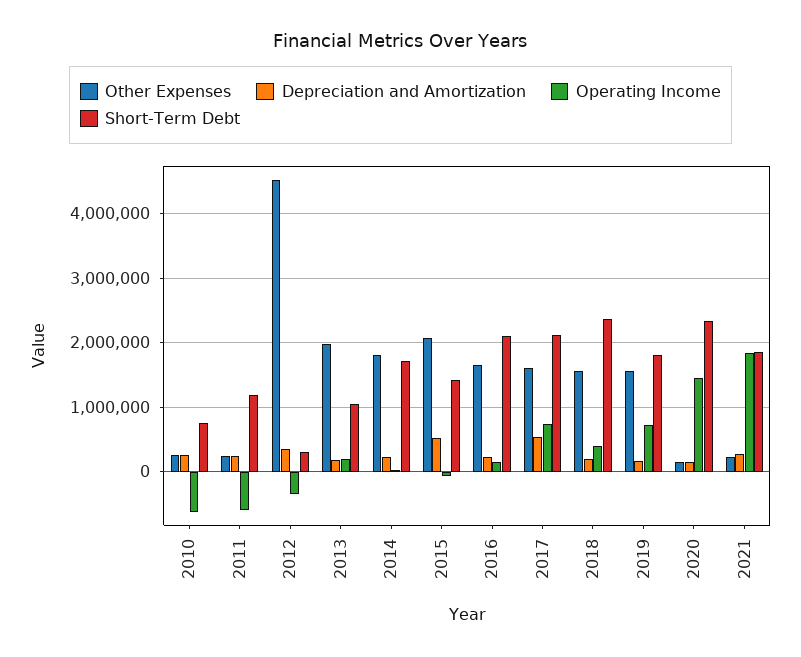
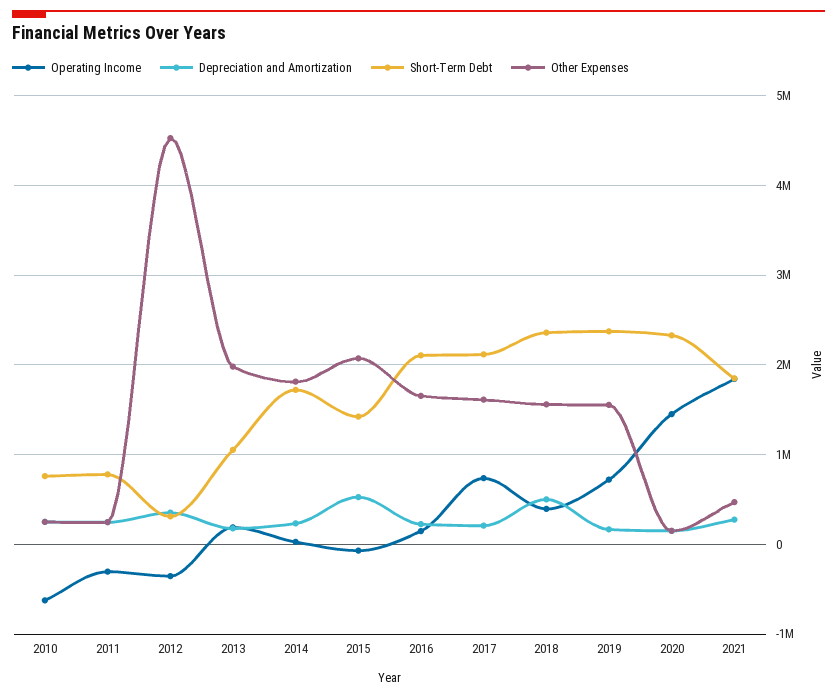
Operating Income, 2011: -600000 -> -300000
Short-Term Debt, 2011: 1200000 -> 800000
Depreciation and Amortization, 2017: 500000 -> 200000
Depreciation and Amortization, 2018: 200000 -> 500000
Short-Term Debt, 2019: 1800000 -> 2400000
Other Expenses, 2021: 200000 -> 500000

